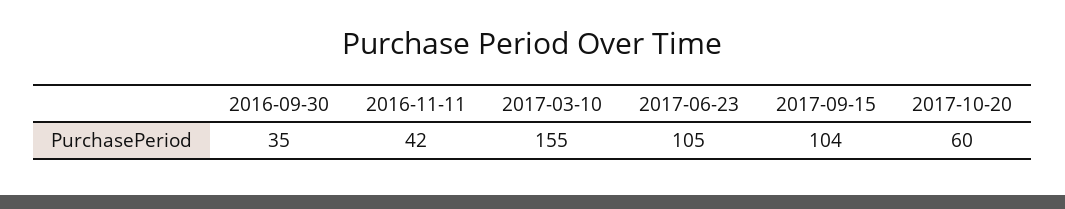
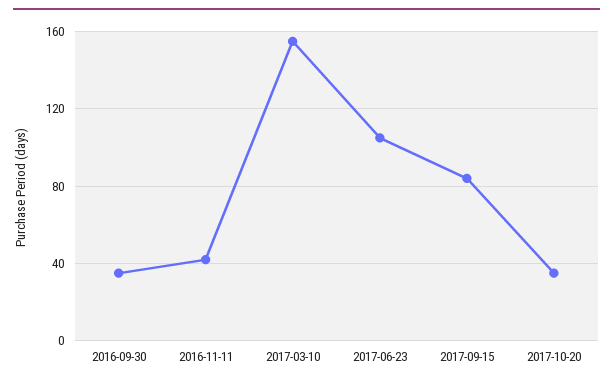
2017-09-15: 104 -> 85
2017-10-20: 60 -> 35

